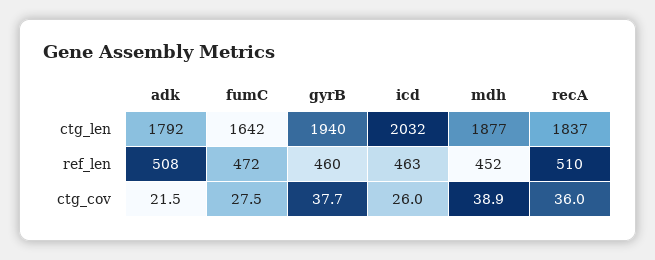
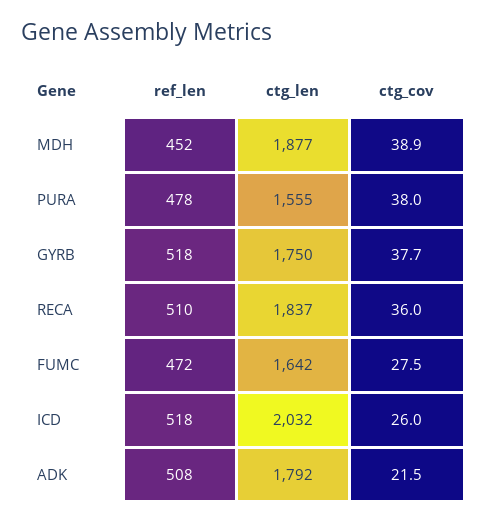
gyrB, ctg_len: 1940 -> 1750
gyrB, ref_len: 460 -> 518
icd, ref_len: 463 -> 518
PURA, ref_len: none -> 478
PURA, ctg_len: none -> 1555
PURA, ctg_cov: none -> 38

